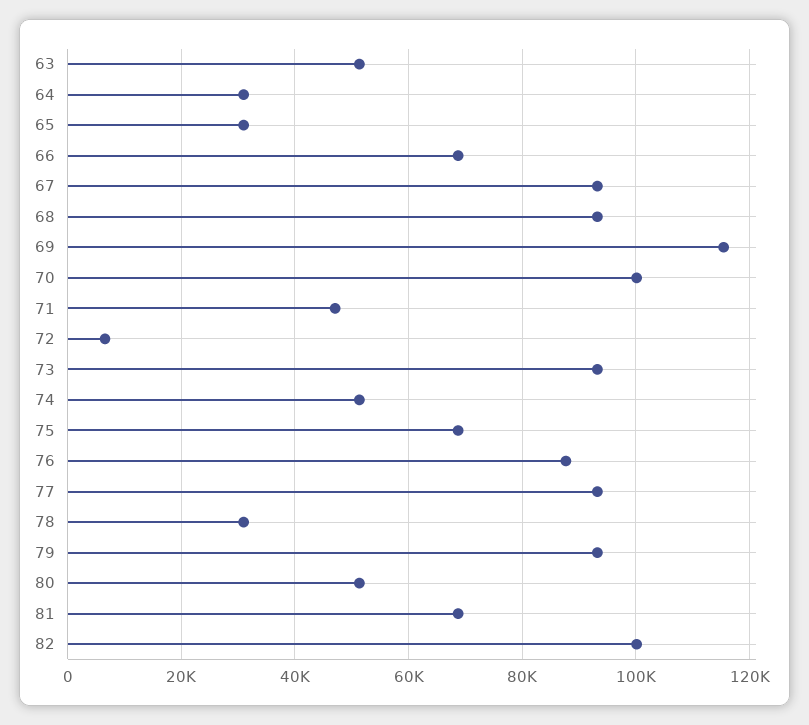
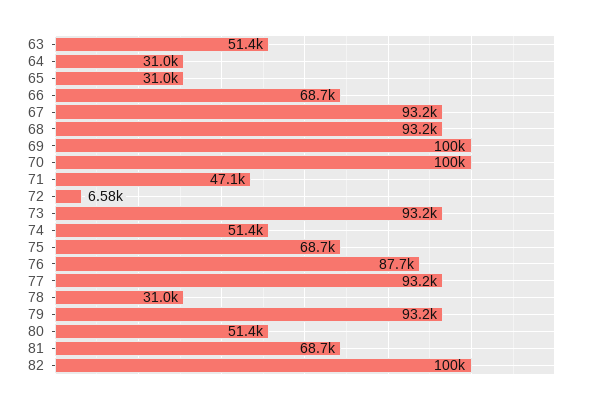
69: 116000 -> 100000

